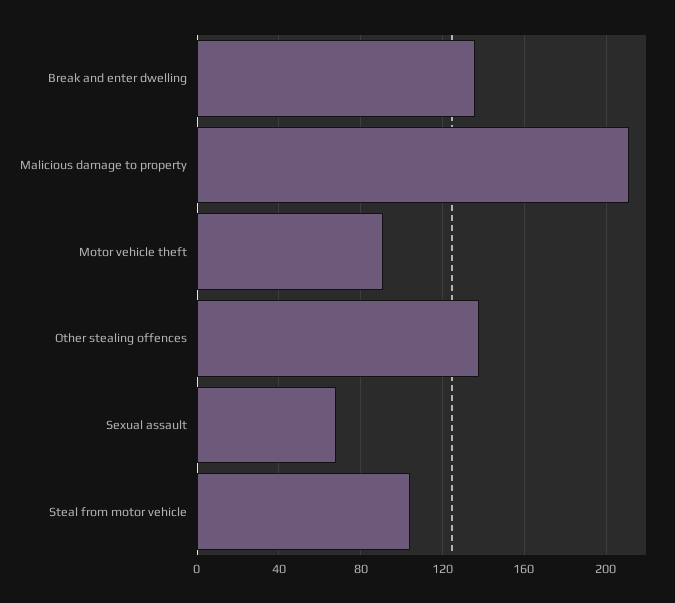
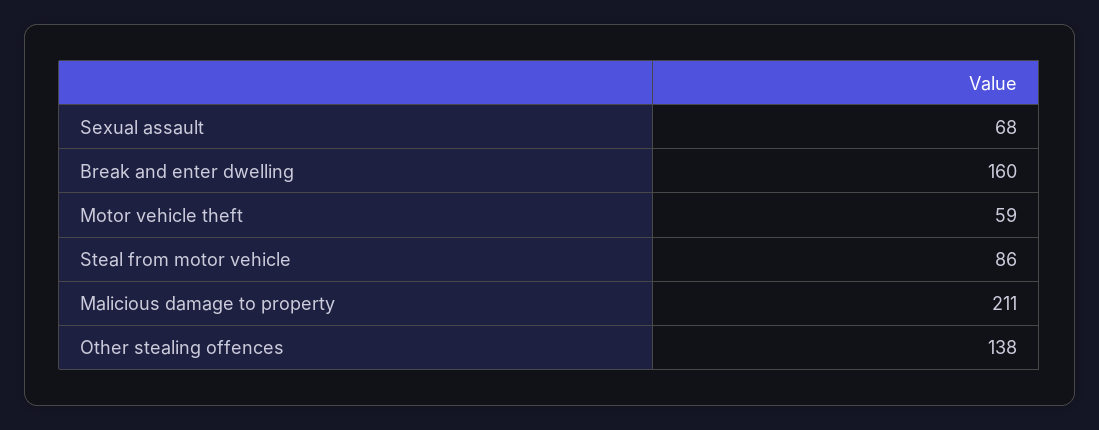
Break and enter dwelling: 135 -> 160
Motor vehicle theft: 90 -> 59
Steal from motor vehicle: 105 -> 86

